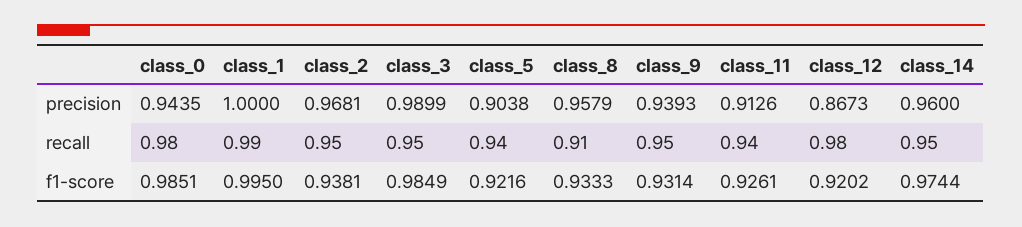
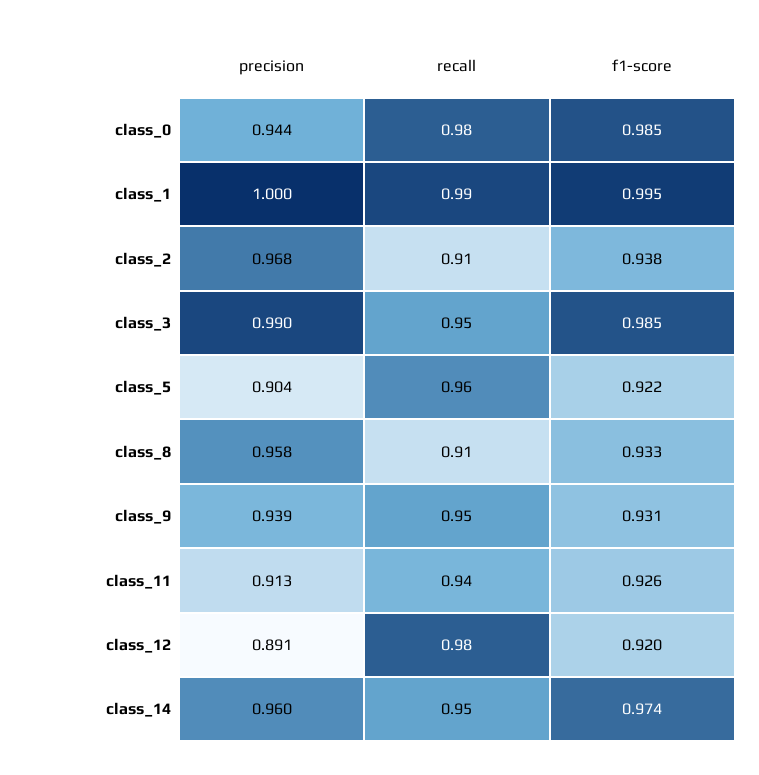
class_12, precision: 0.8673 -> 0.891
class_2, recall: 0.95 -> 0.91
class_5, recall: 0.94 -> 0.96

